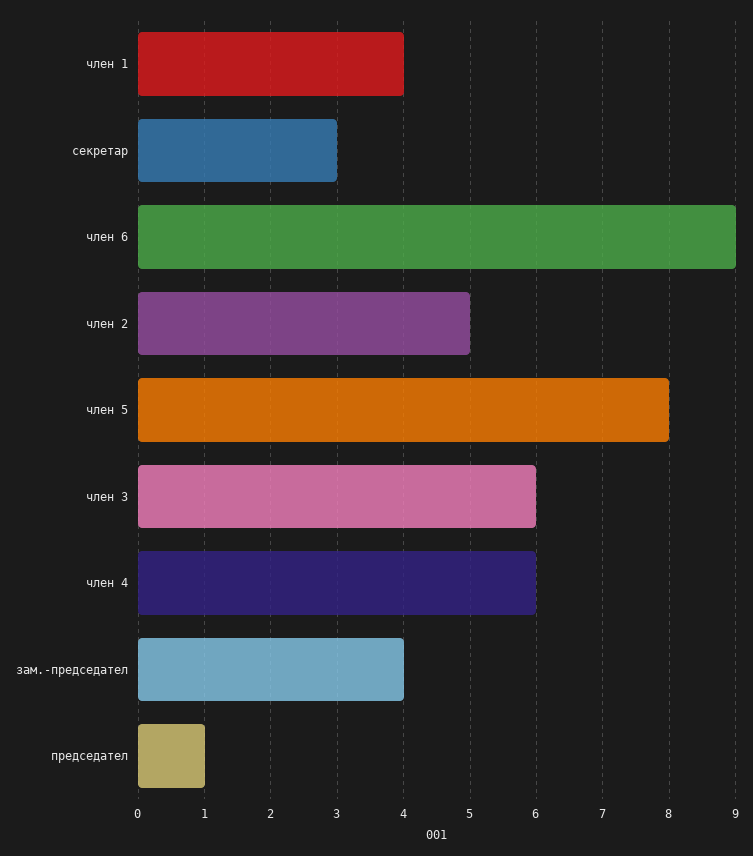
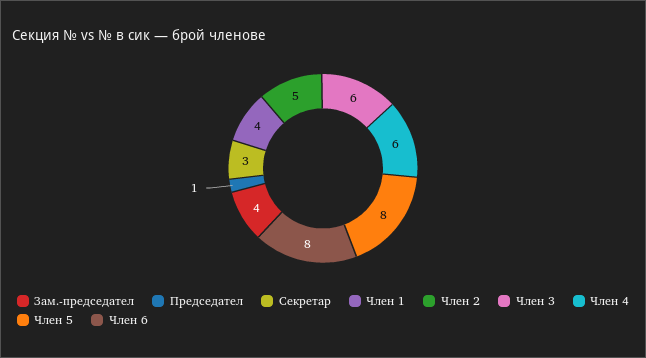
член 6: 9 -> 8

